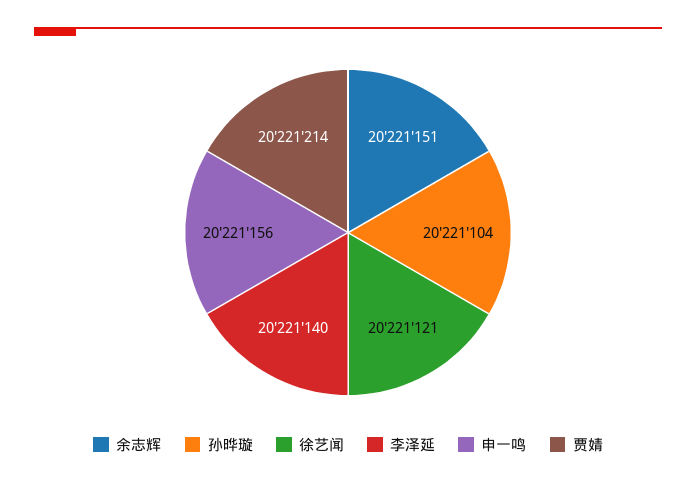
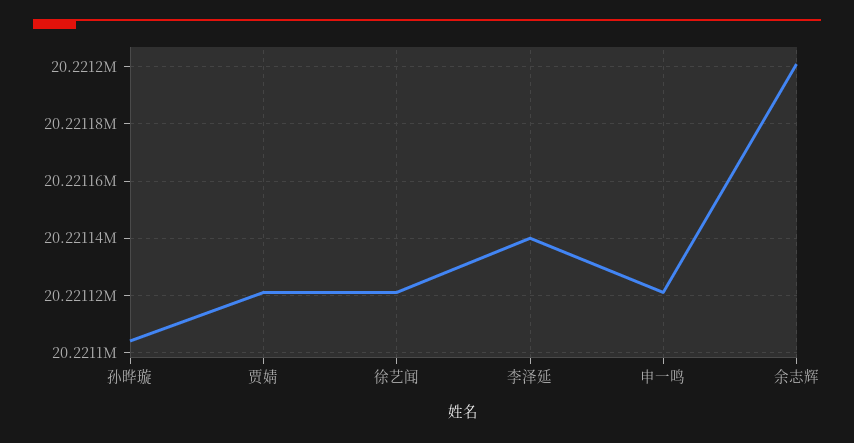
余志辉: 20221151 -> 20221200
申一鸣: 20221156 -> 20221120
贾婧: 20221214 -> 20221120

